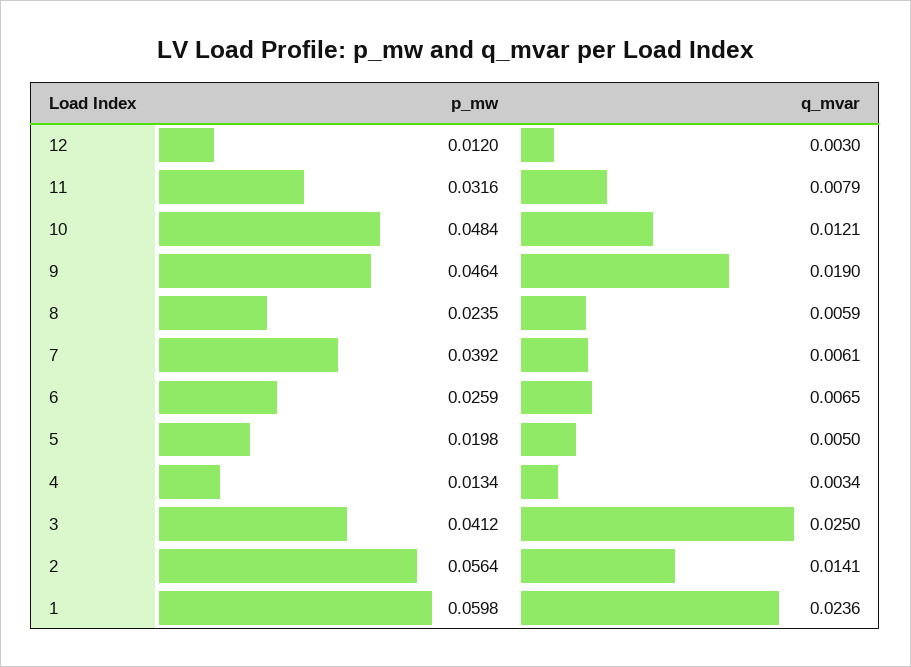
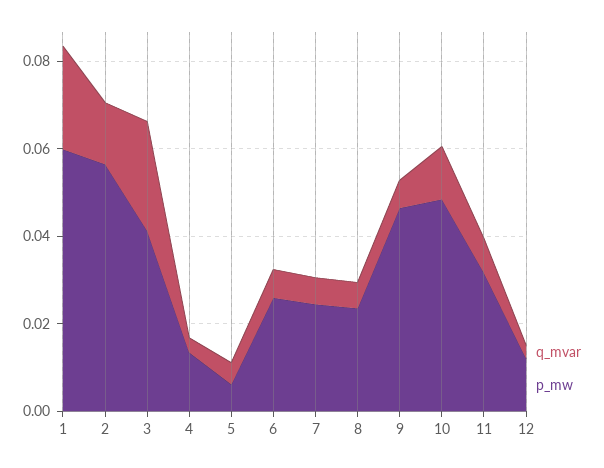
q_mvar, 9: 0.019 -> 0.005
p_mw, 7: 0.0392 -> 0.025
p_mw, 5: 0.0198 -> 0.005

